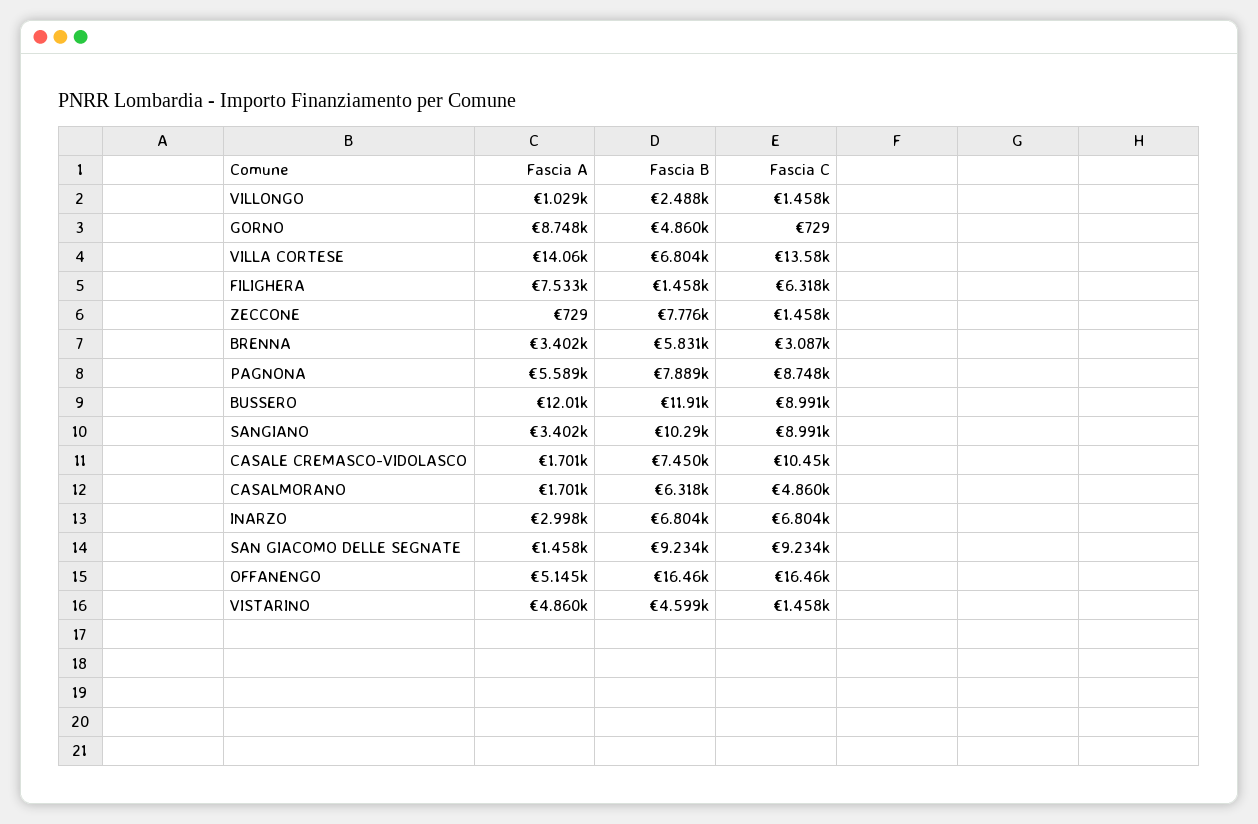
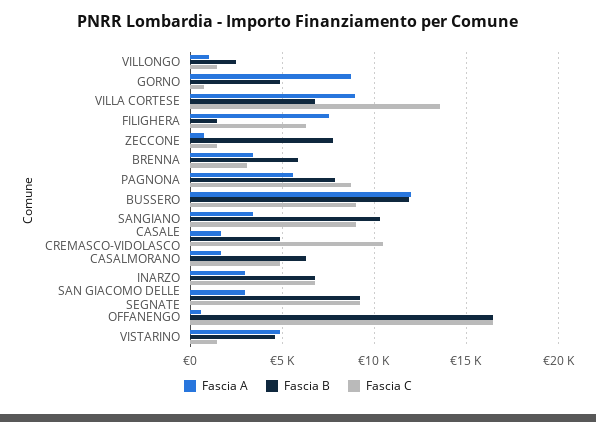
Fascia A, VILLA CORTESE: 14060 -> 9000
Fascia B, CASALE CREMASCO-VIDOLASCO: 7450 -> 5000
Fascia A, SAN GIACOMO DELLE SEGNATE: 1458 -> 3000
Fascia A, OFFANENGO: 5145 -> 500

